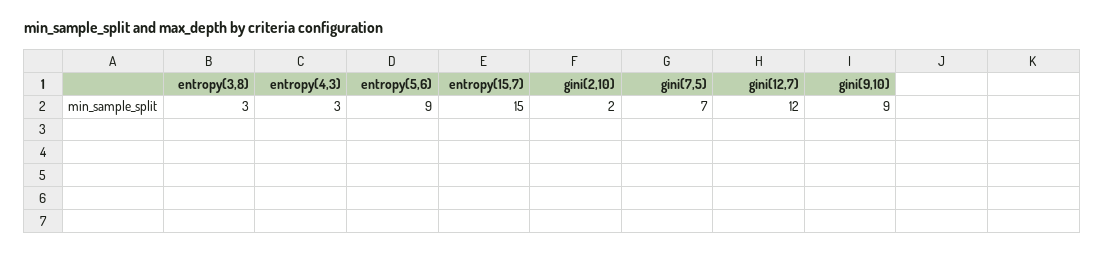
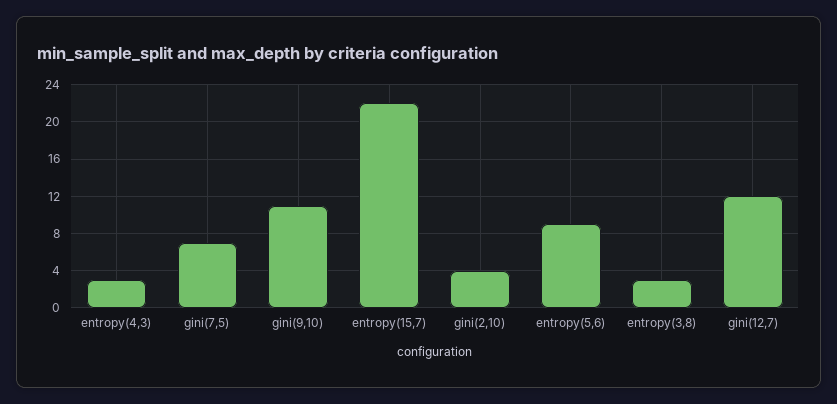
entropy(15,7): 15 -> 22
gini(2,10): 2 -> 4
gini(9,10): 9 -> 11

